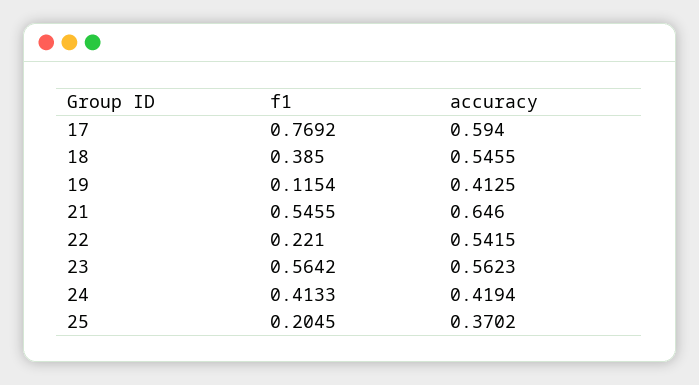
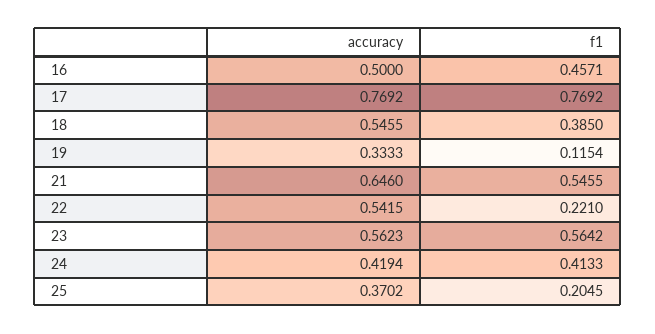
accuracy, 17: 0.594 -> 0.7692
accuracy, 19: 0.4125 -> 0.3333
accuracy, 16: none -> 0.5
f1, 16: none -> 0.4571

